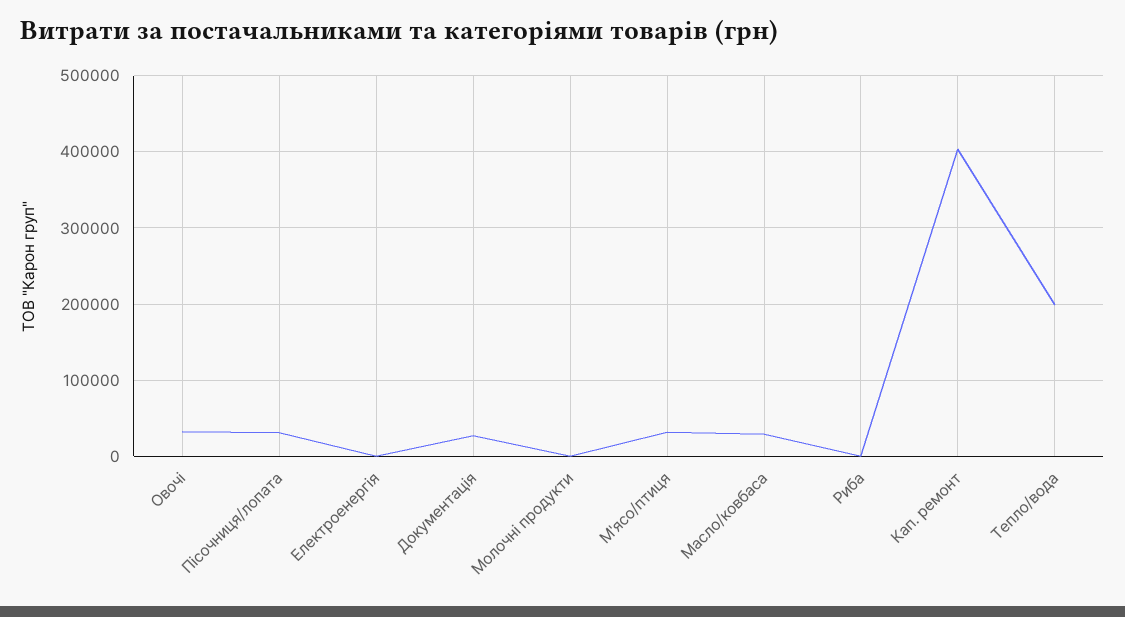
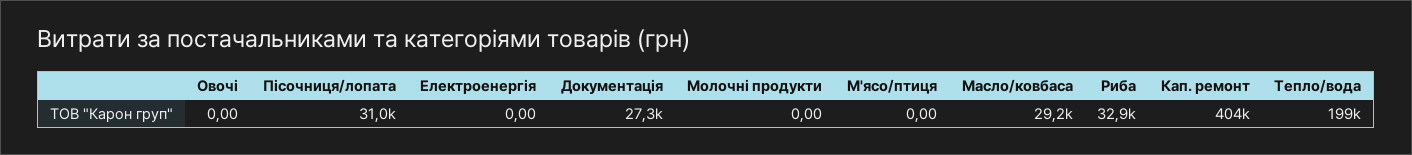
Овочі: 30000 -> 0
М'ясо/птиця: 30000 -> 0
Риба: 0 -> 32900

